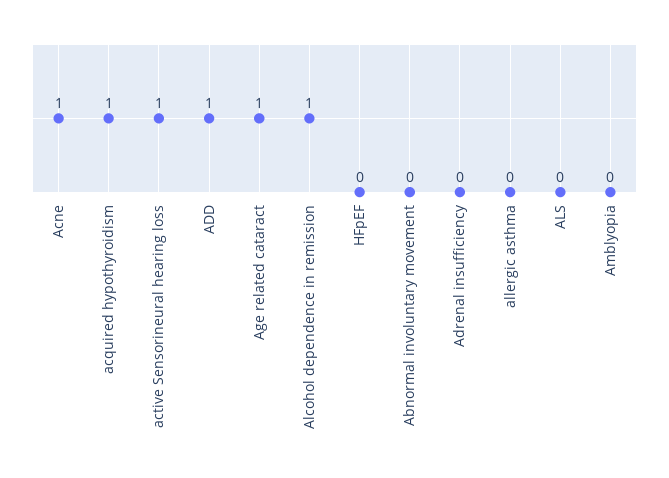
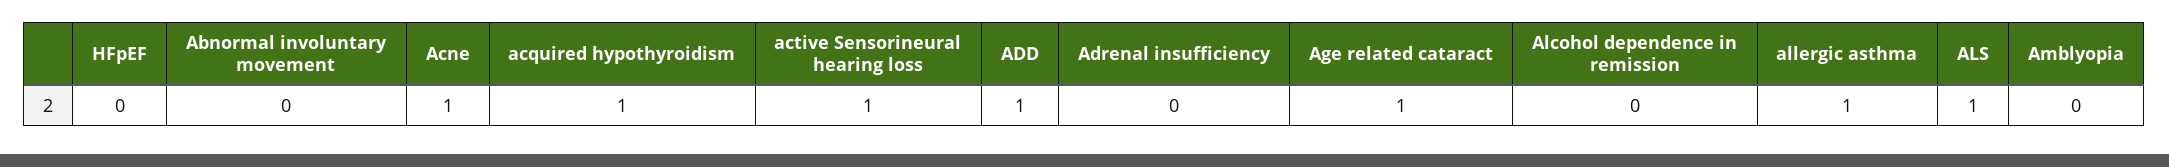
Alcohol dependence in remission: 1 -> 0
allergic asthma: 0 -> 1
ALS: 0 -> 1

